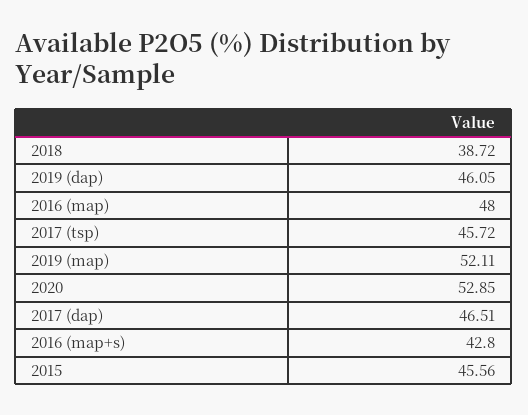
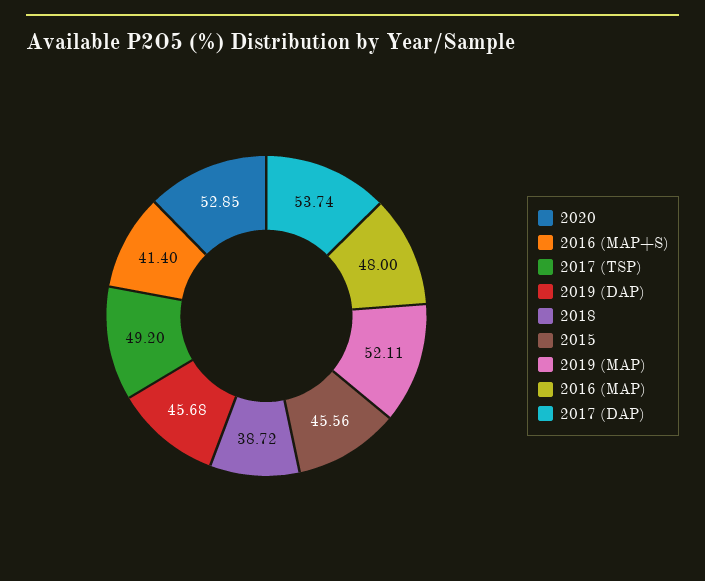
2019 (dap): 46.05 -> 45.68
2017 (tsp): 45.72 -> 49.2
2017 (dap): 46.51 -> 53.74
2016 (map+s): 42.8 -> 41.4

